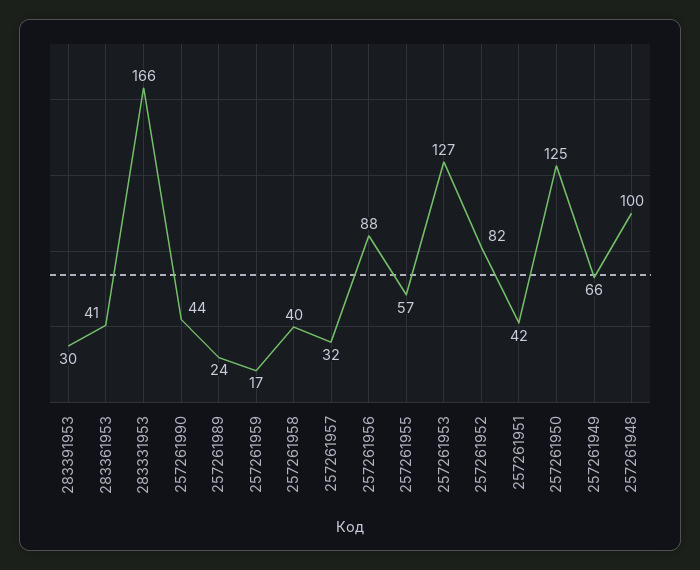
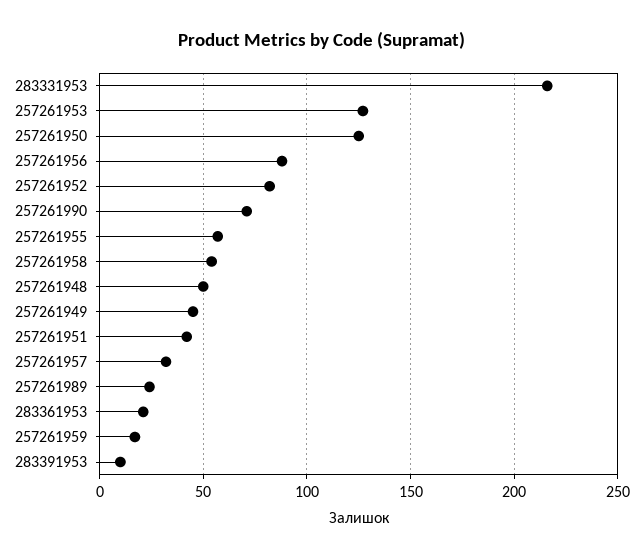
283391953: 30 -> 10
283361953: 41 -> 20
283331953: 166 -> 215
257261990: 44 -> 70
257261958: 40 -> 55
257261949: 66 -> 45
257261948: 100 -> 50

